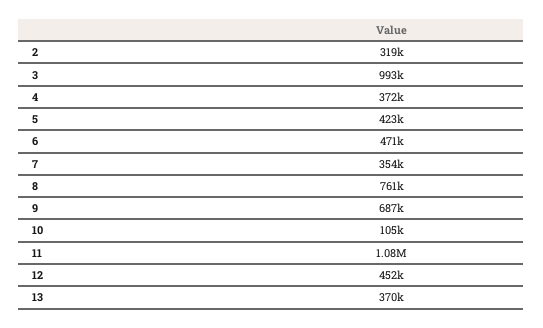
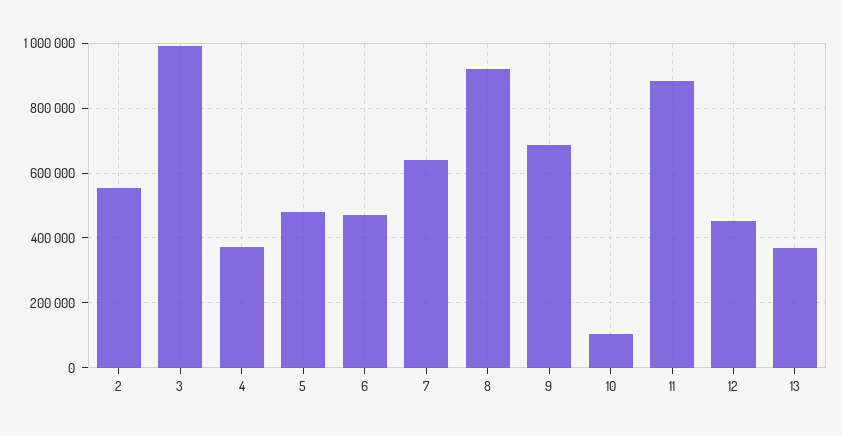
2: 319000 -> 560000
5: 423000 -> 480000
7: 354000 -> 640000
8: 761000 -> 920000
11: 1080000 -> 880000

